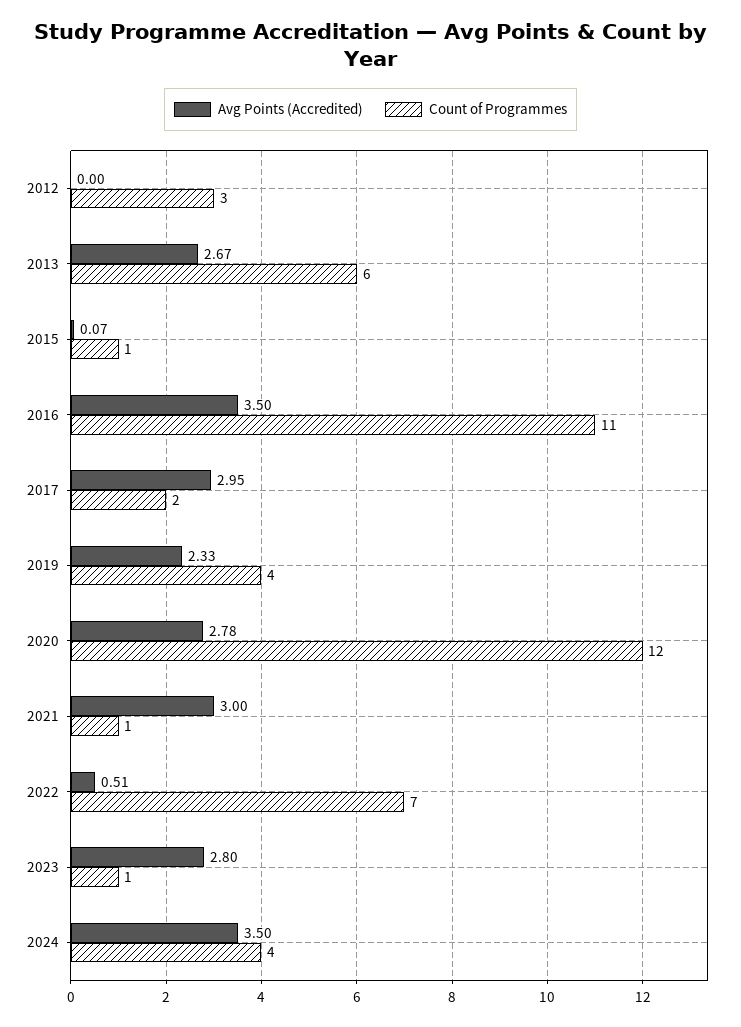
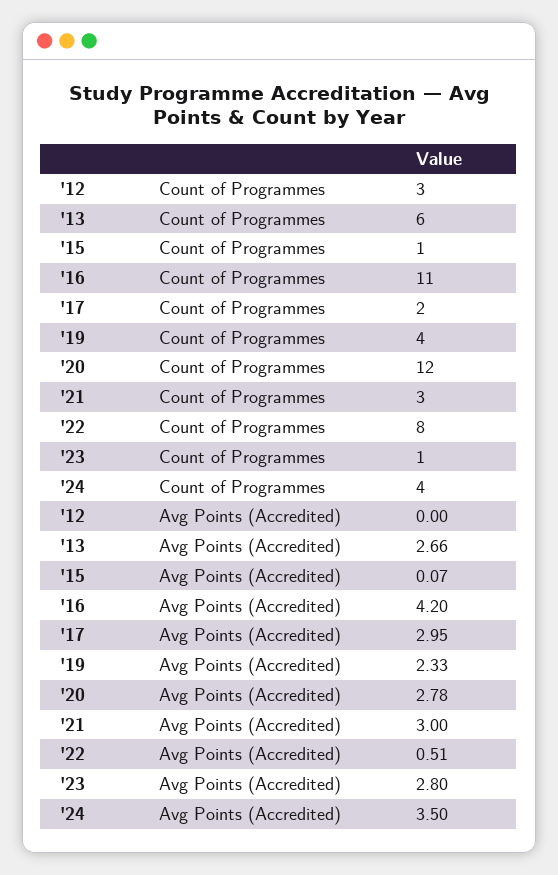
Avg Points (Accredited), 2013: 2.67 -> 2.66
Avg Points (Accredited), 2016: 3.5 -> 4.2
Count of Programmes, 2021: 1 -> 3
Count of Programmes, 2022: 7 -> 8

